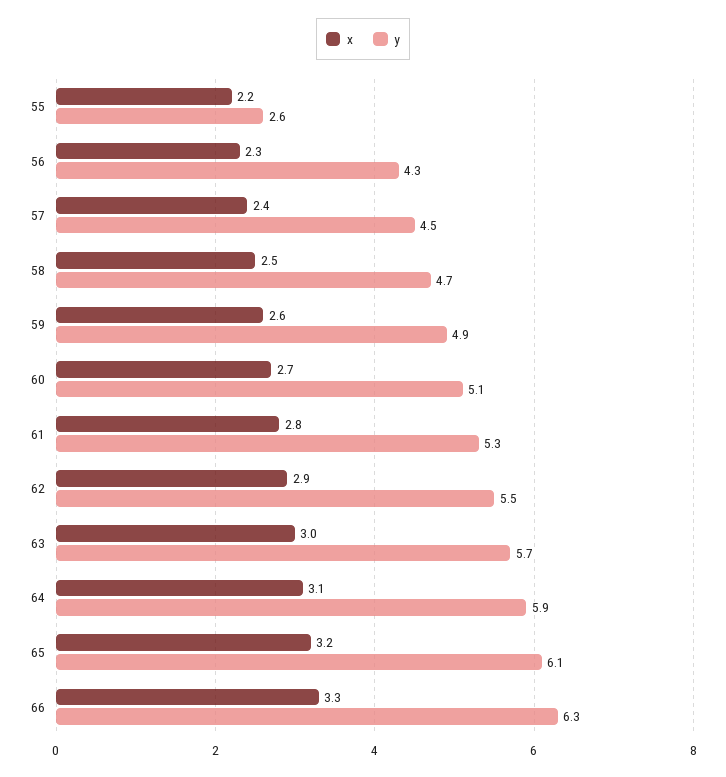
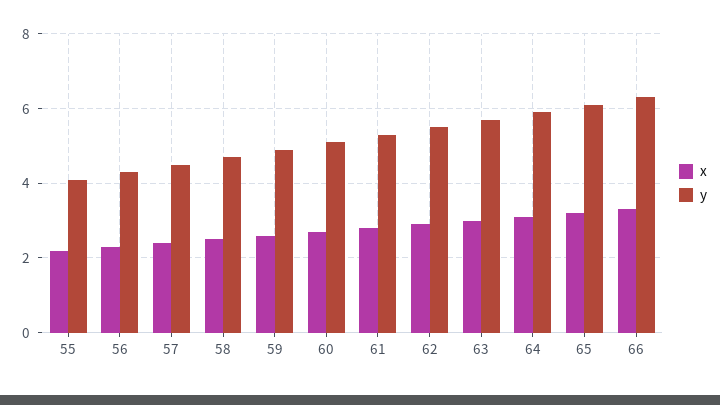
y, 55: 2.6 -> 4

